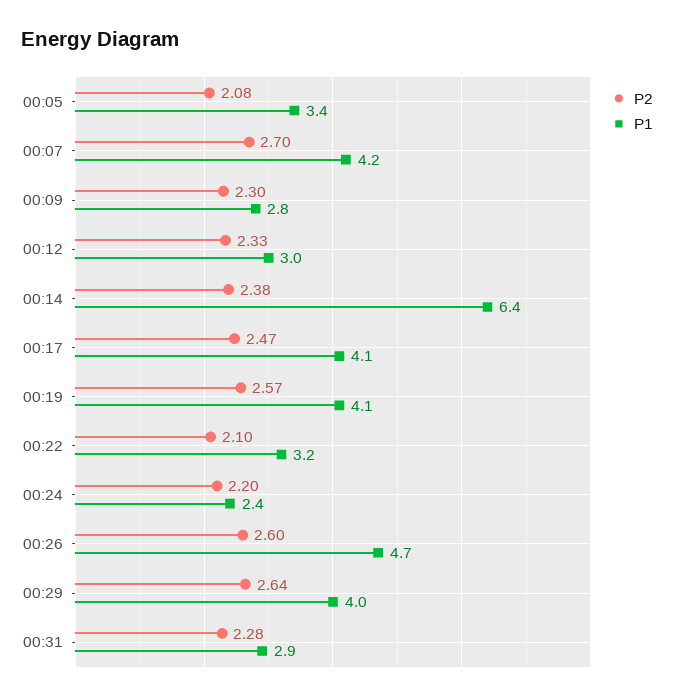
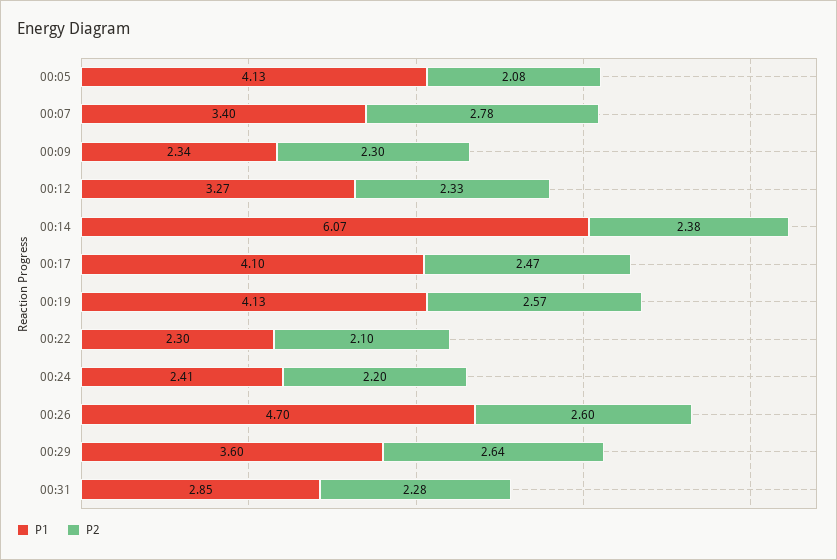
P1, 00:05: 3.4 -> 4.13
P2, 00:07: 2.7 -> 2.78
P1, 00:07: 4.2 -> 3.4
P1, 00:09: 2.8 -> 2.34
P1, 00:12: 3 -> 3.27
P1, 00:14: 6.4 -> 6.07
P1, 00:22: 3.2 -> 2.3
P1, 00:29: 4 -> 3.6

